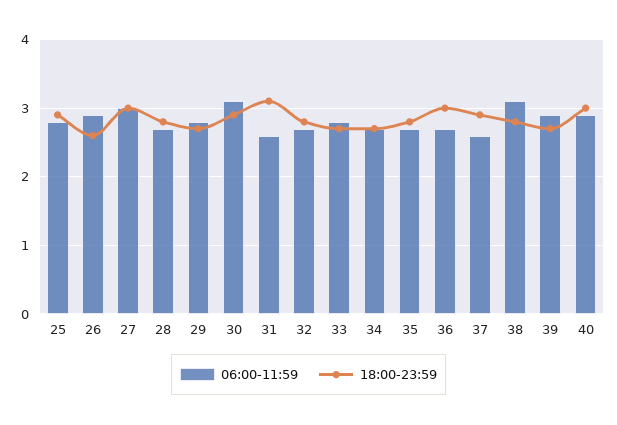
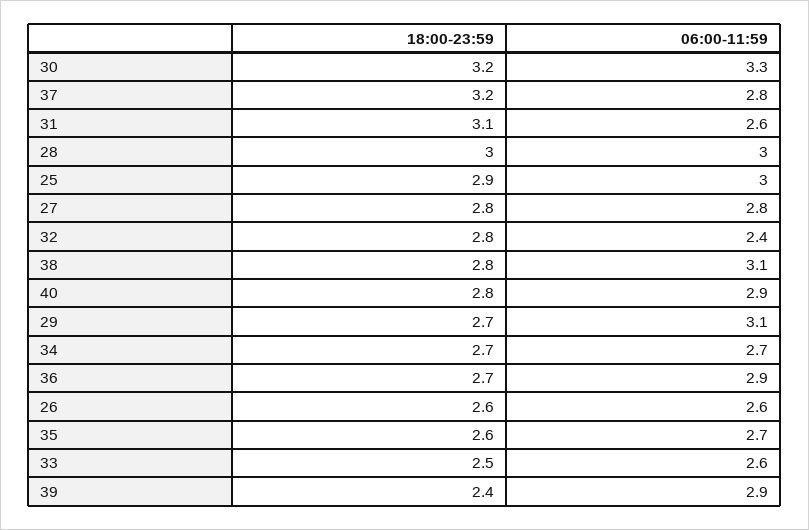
06:00-11:59, 25: 2.8 -> 3
06:00-11:59, 26: 2.9 -> 2.6
06:00-11:59, 27: 3 -> 2.8
18:00-23:59, 27: 3 -> 2.8
06:00-11:59, 28: 2.7 -> 3
18:00-23:59, 28: 2.8 -> 3
06:00-11:59, 29: 2.8 -> 3.1
06:00-11:59, 30: 3.1 -> 3.3
18:00-23:59, 30: 2.9 -> 3.2
06:00-11:59, 32: 2.7 -> 2.4
06:00-11:59, 33: 2.8 -> 2.6
18:00-23:59, 33: 2.7 -> 2.5
18:00-23:59, 35: 2.8 -> 2.6
06:00-11:59, 36: 2.7 -> 2.9
18:00-23:59, 36: 3 -> 2.7
06:00-11:59, 37: 2.6 -> 2.8
18:00-23:59, 37: 2.9 -> 3.2
18:00-23:59, 39: 2.7 -> 2.4
18:00-23:59, 40: 3 -> 2.8

